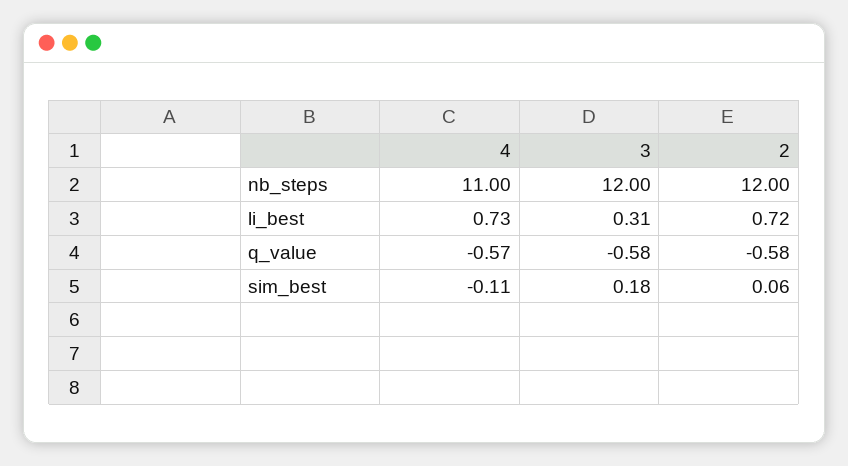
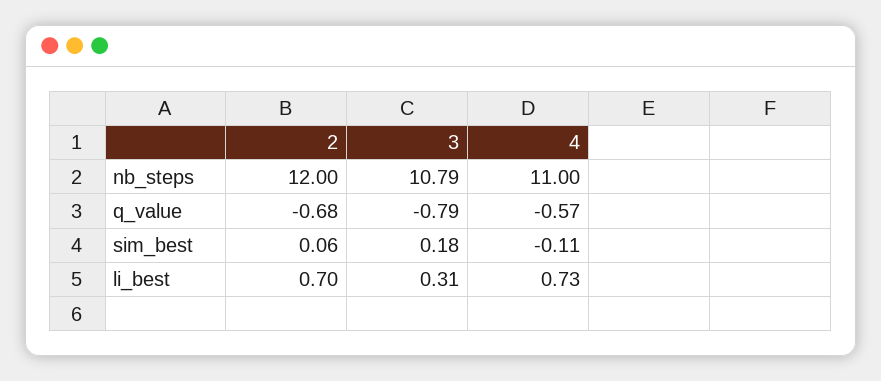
3, nb_steps: 12 -> 10.79
2, li_best: 0.72 -> 0.7
3, q_value: -0.58 -> -0.79
2, q_value: -0.58 -> -0.68

